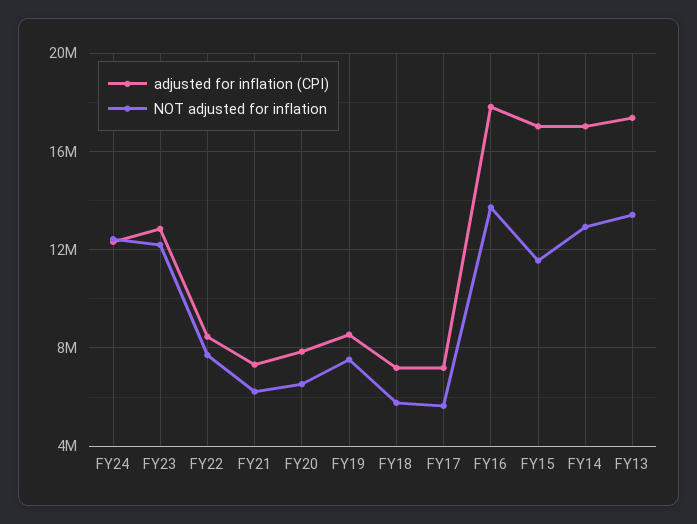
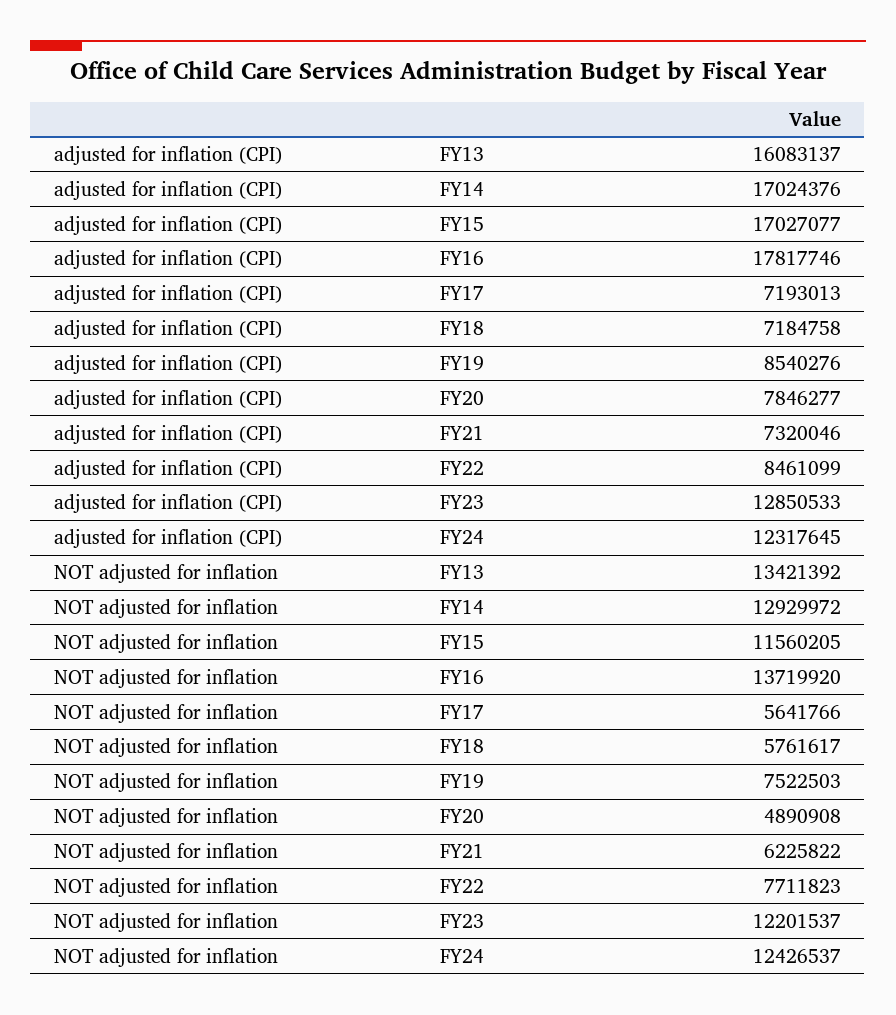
NOT adjusted for inflation, FY20: 6500000 -> 4890908
adjusted for inflation (CPI), FY13: 17500000 -> 16083137

